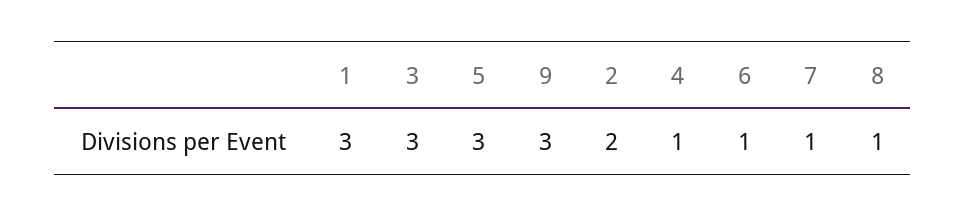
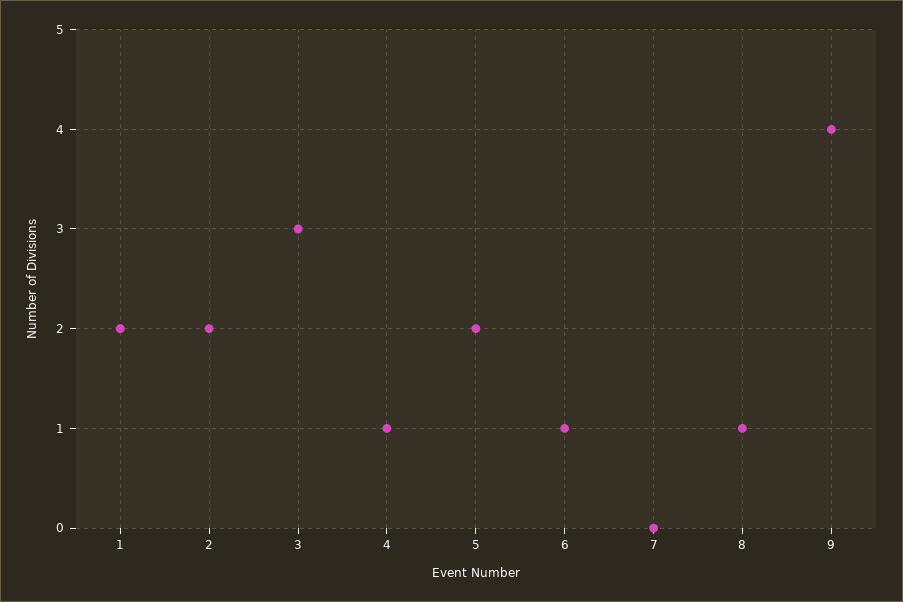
1: 3 -> 2
5: 3 -> 2
9: 3 -> 4
7: 1 -> 0

